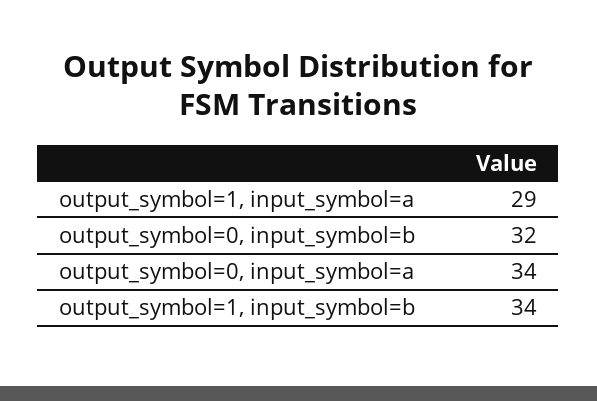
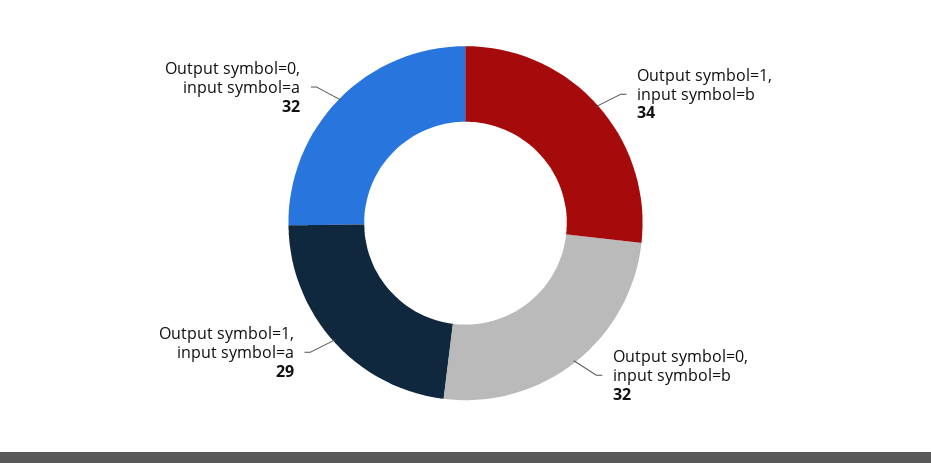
output_symbol=0, input_symbol=a: 34 -> 32

